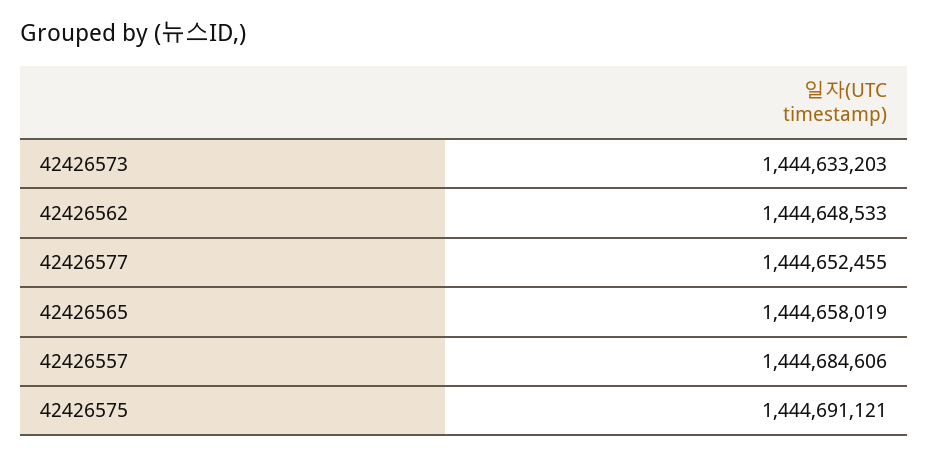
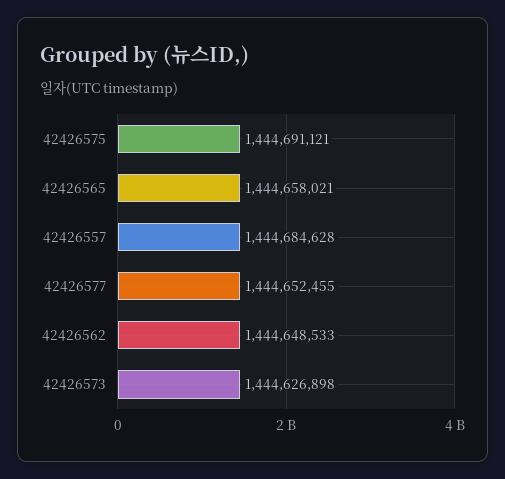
42426573: 1444633203 -> 1444626898
42426565: 1444658019 -> 1444658021
42426557: 1444684606 -> 1444684628

